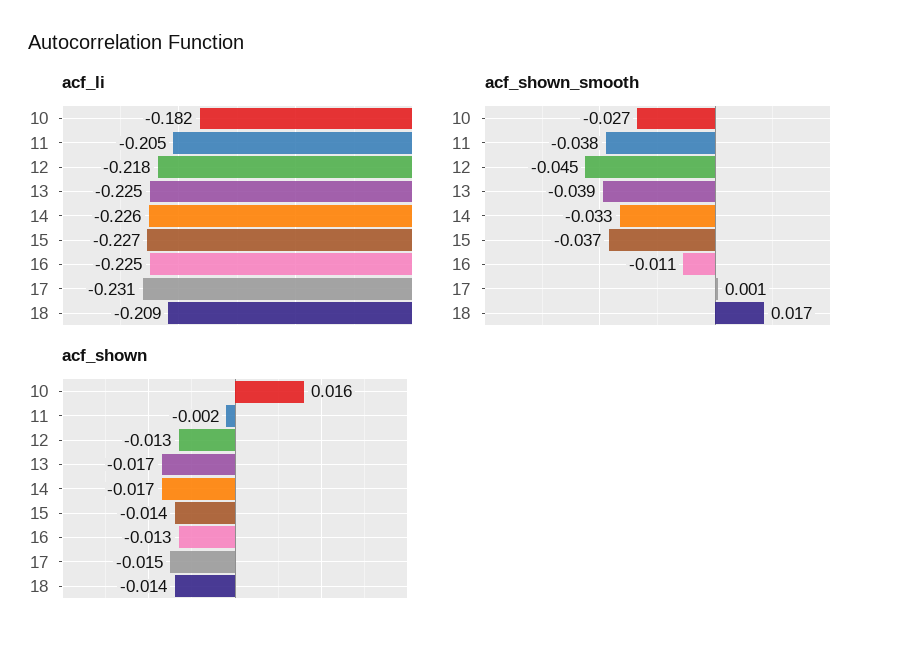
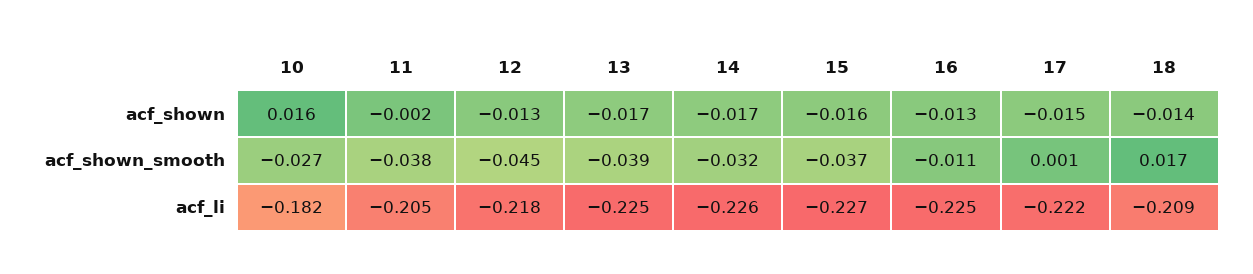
acf_li, 17: -0.231 -> -0.222
acf_shown_smooth, 14: -0.033 -> -0.032
acf_shown, 15: -0.014 -> -0.016

